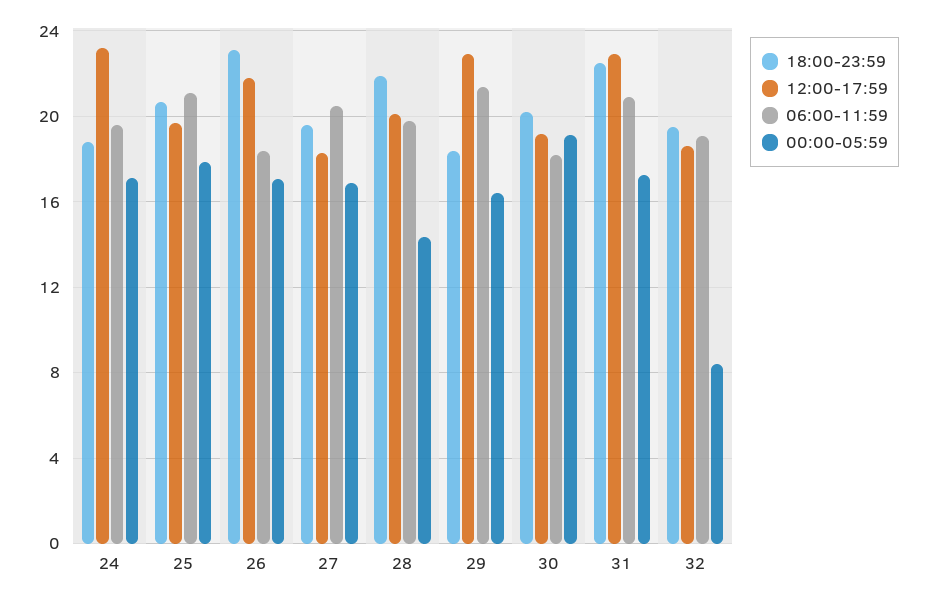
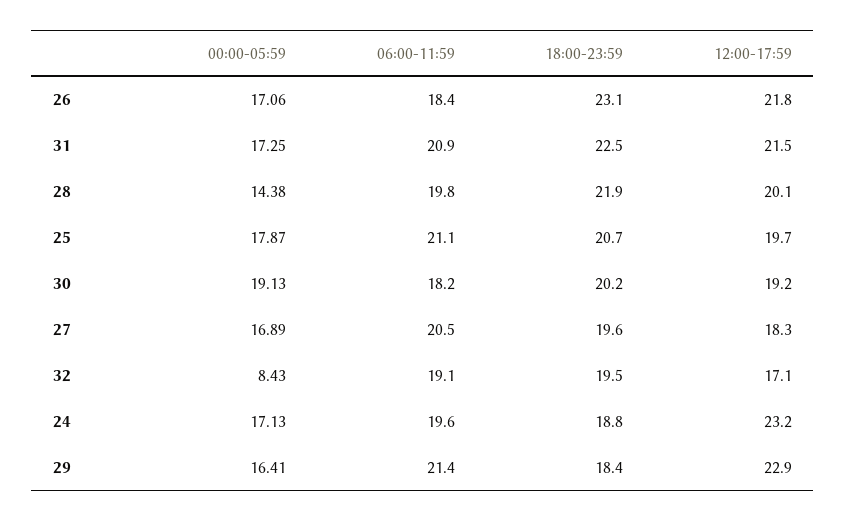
12:00-17:59, 31: 23 -> 21.5
12:00-17:59, 32: 18.5 -> 17.1

